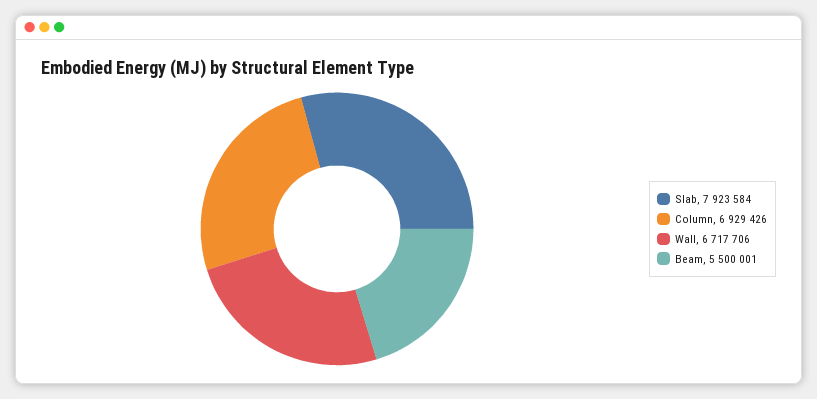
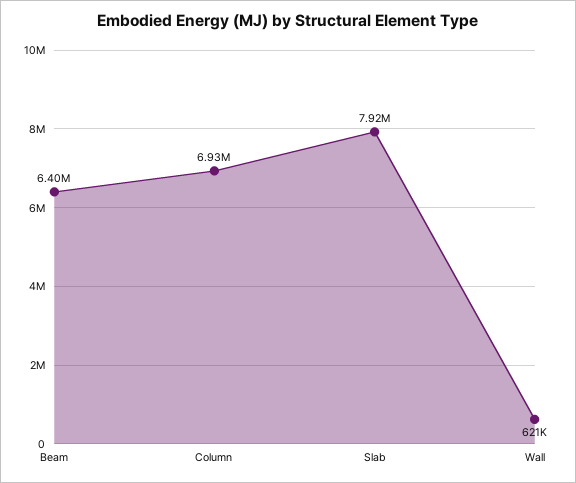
Wall: 6717706 -> 621000
Beam: 5500001 -> 6400000

